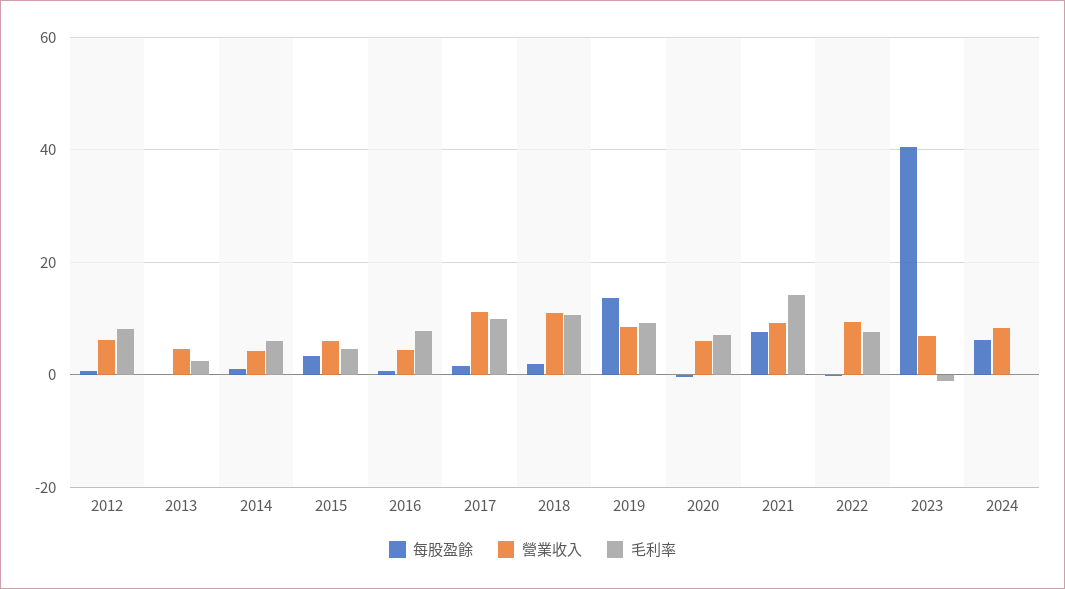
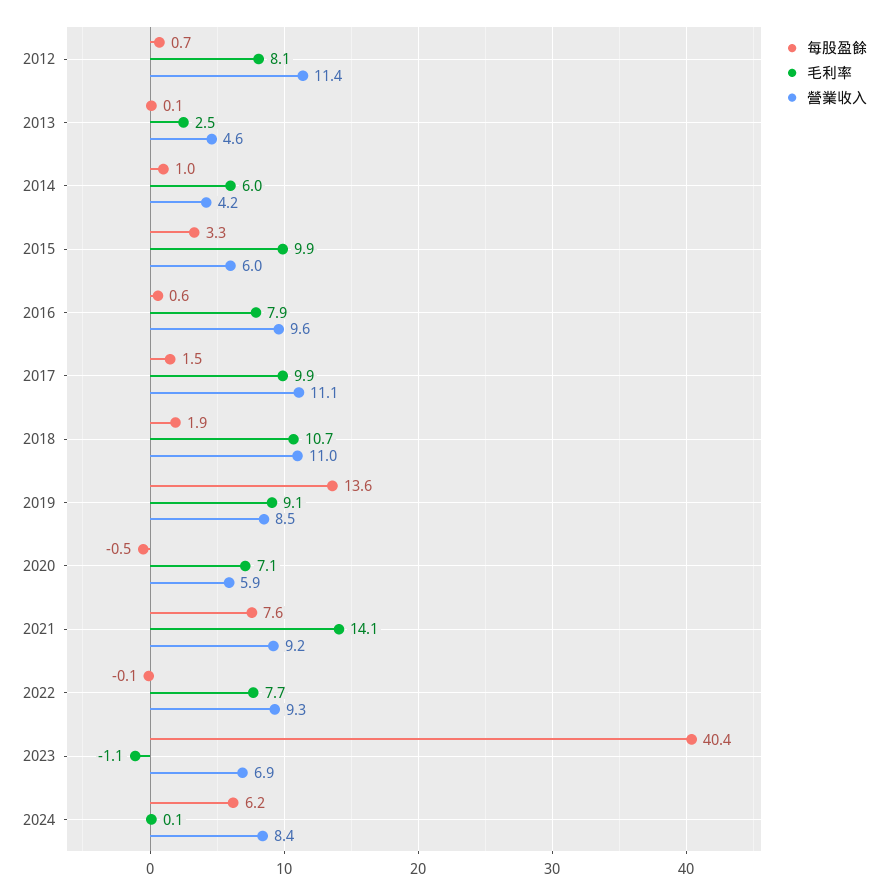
營業收入, 2012: 6 -> 11.4
毛利率, 2015: 4 -> 9.9
營業收入, 2016: 4 -> 9.6

